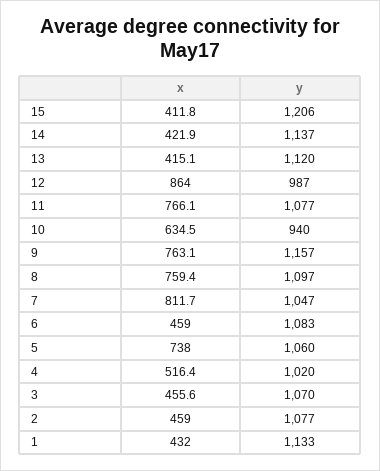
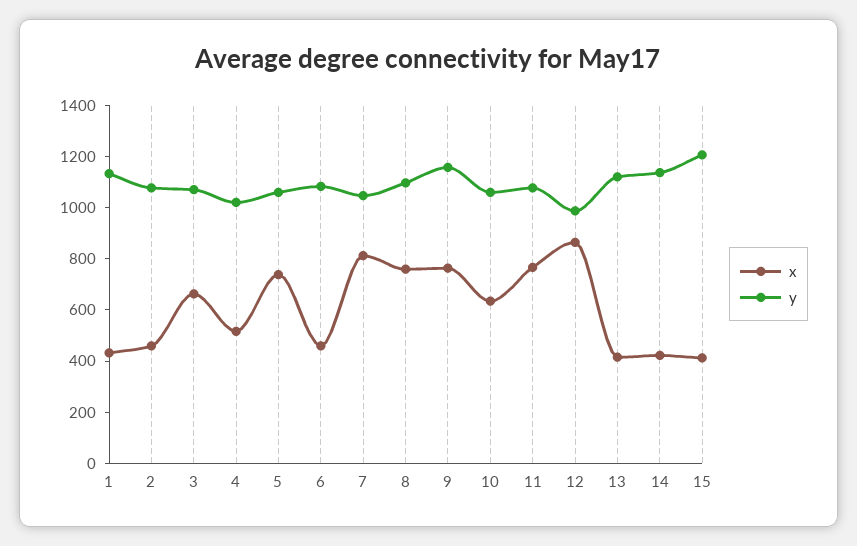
y, 10: 940 -> 1050
x, 3: 455.6 -> 650

